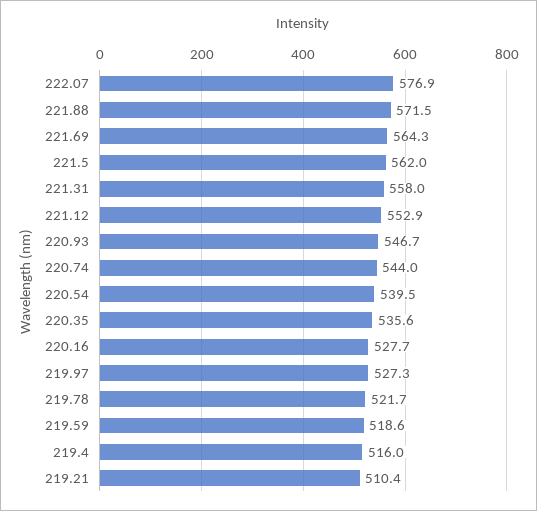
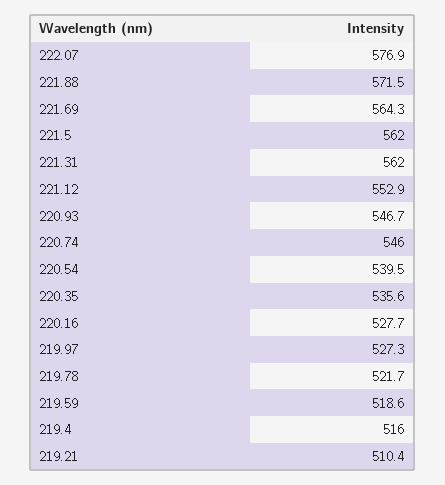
221.31: 558 -> 562
220.74: 544 -> 546

